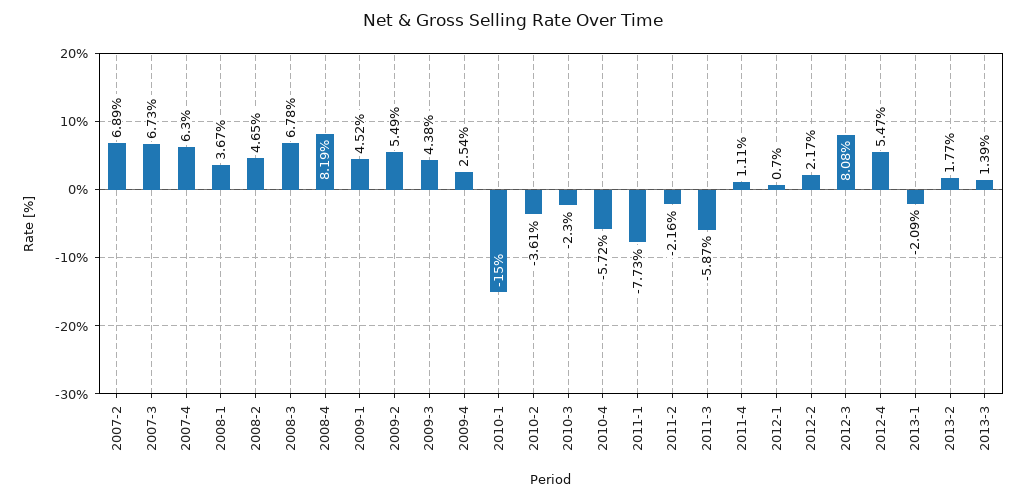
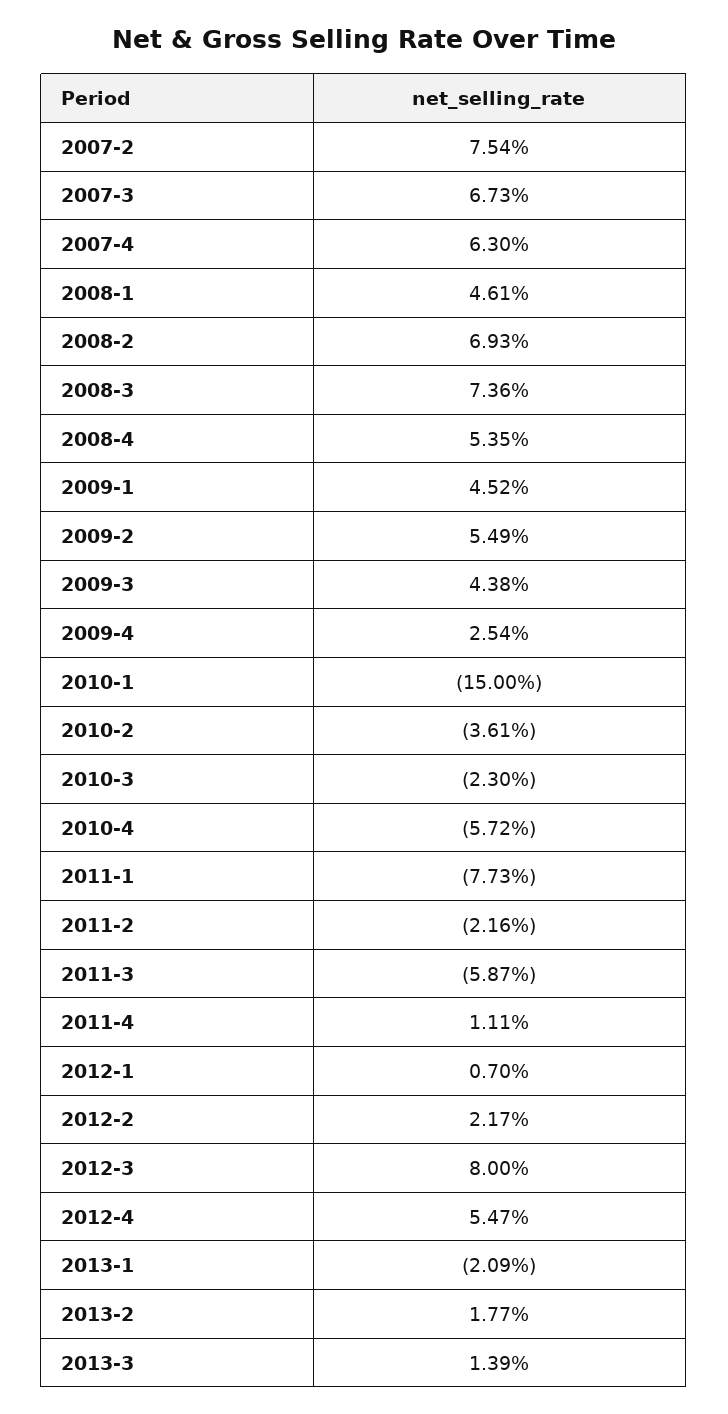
2007-2: 6.89 -> 7.54
2008-1: 3.67 -> 4.61
2008-2: 4.65 -> 6.93
2008-3: 6.78 -> 7.36
2008-4: 8.19 -> 5.35
2012-3: 8.08 -> 8

